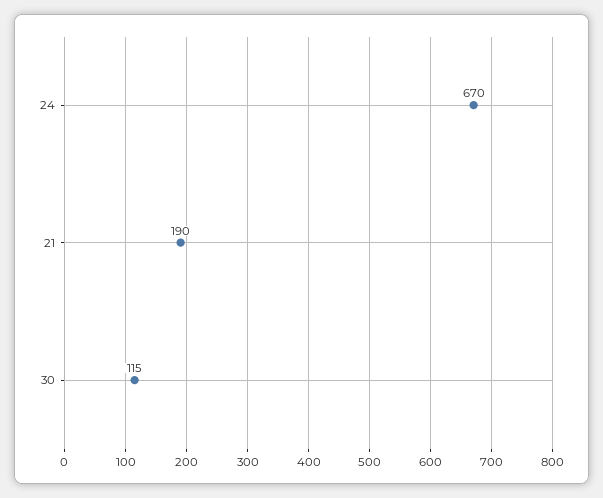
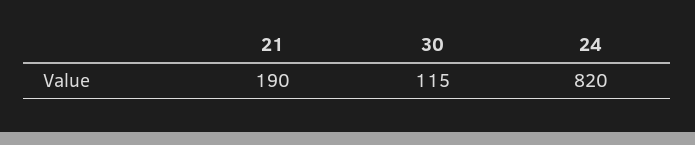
24: 670 -> 820

